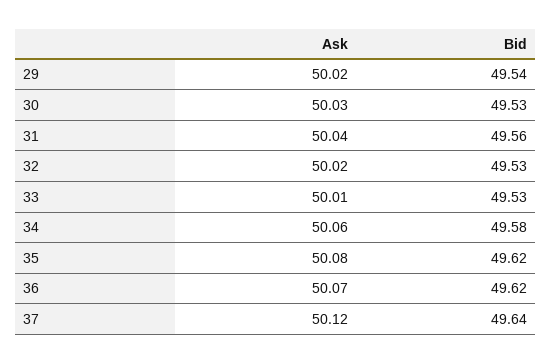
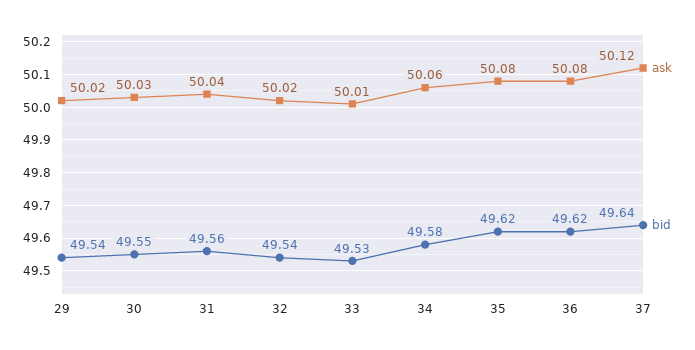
Bid, 30: 49.53 -> 49.55
Bid, 32: 49.53 -> 49.54
Ask, 36: 50.07 -> 50.08

